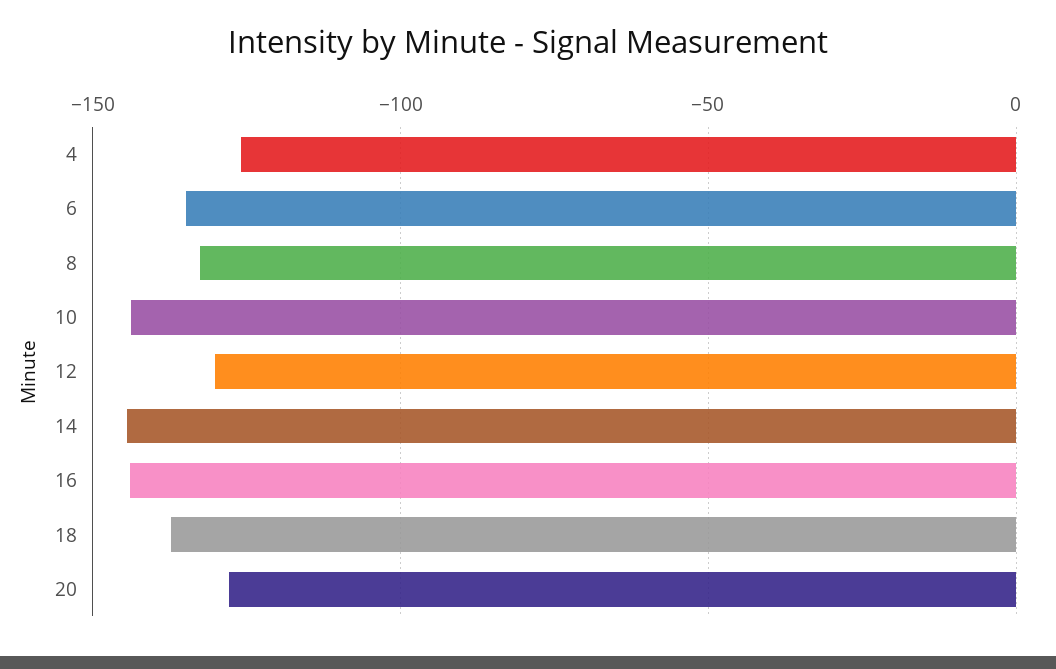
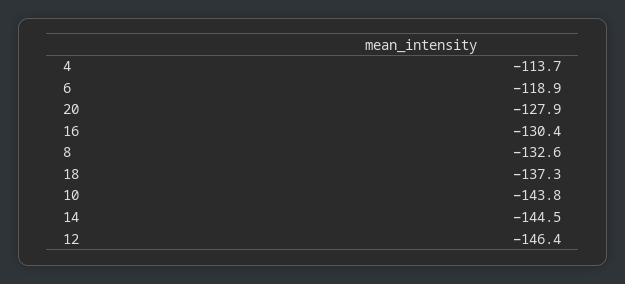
4: -125 -> -113.7
6: -135 -> -118.9
12: -130 -> -146.4
16: -145 -> -130.4

